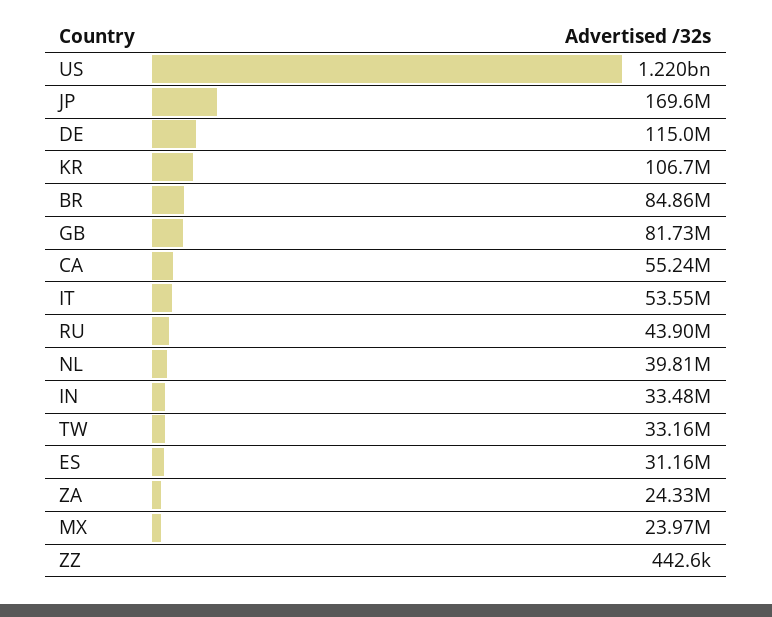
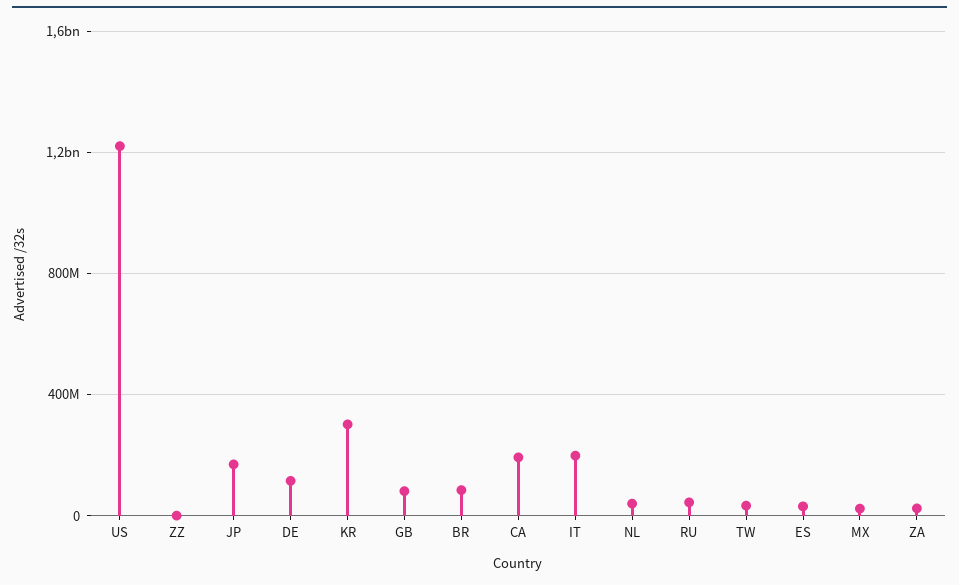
KR: 106700000 -> 300000000
CA: 55240000 -> 200000000
IT: 53550000 -> 200000000
IN: 33480000 -> none

